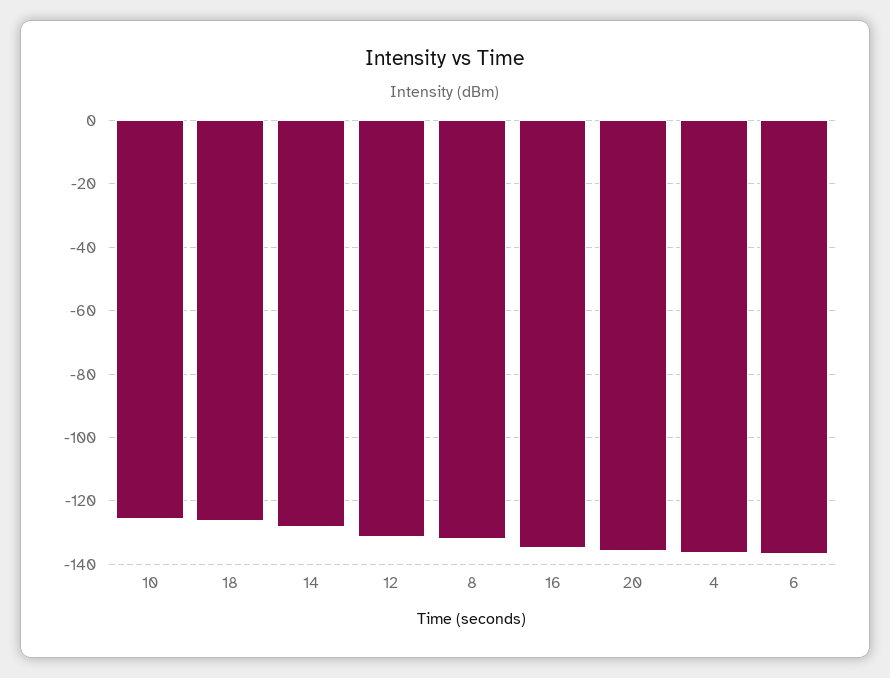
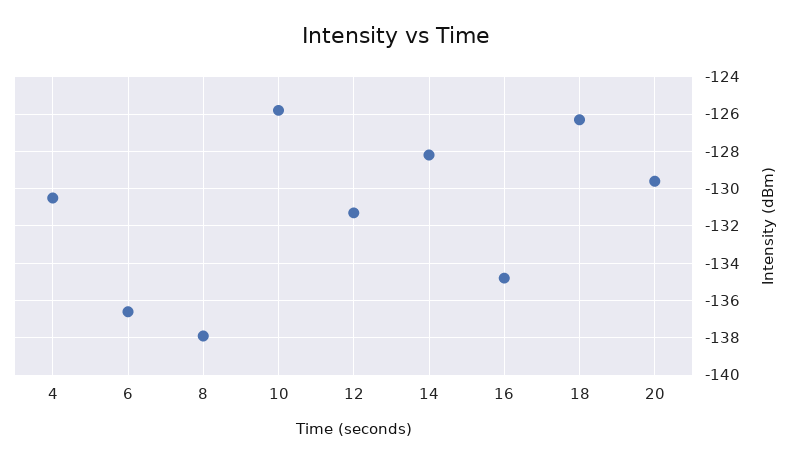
8: -132 -> -138
20: -136 -> -129.5
4: -136 -> -130.5

